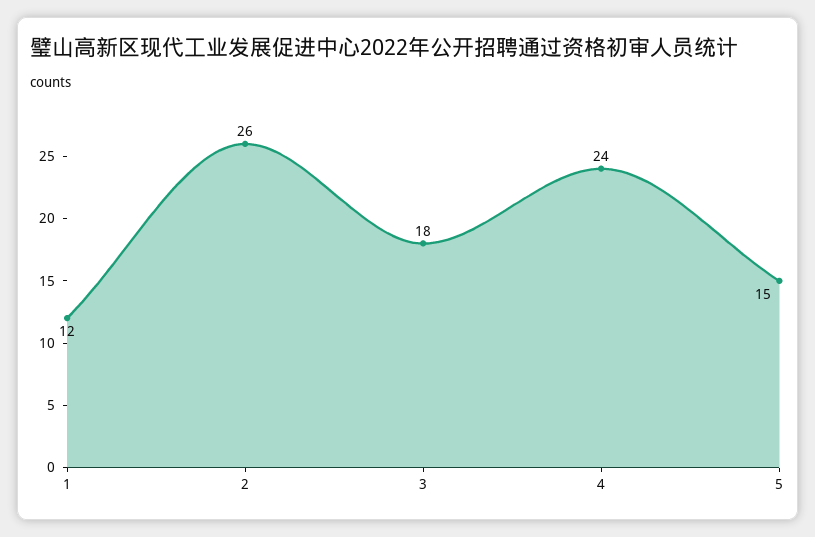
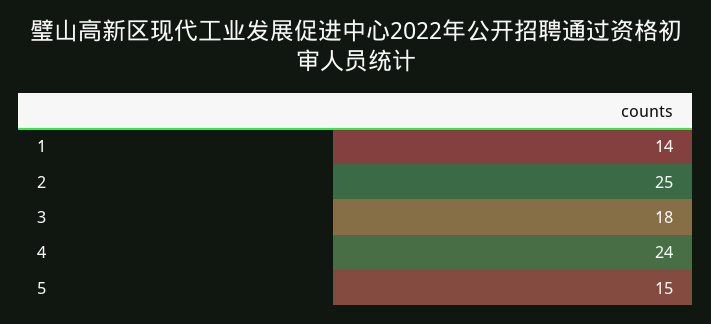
1: 12 -> 14
2: 26 -> 25

